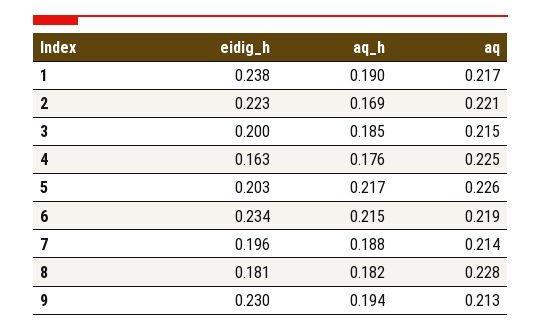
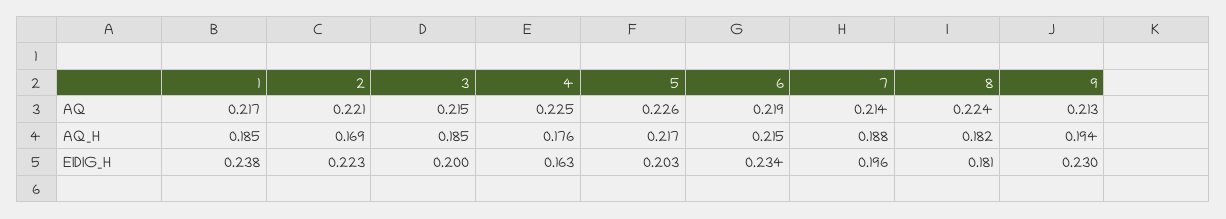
aq_h, 1: 0.19 -> 0.185
aq, 8: 0.228 -> 0.224

